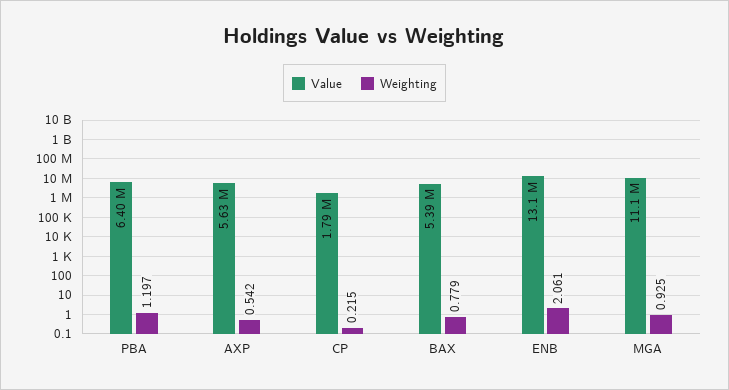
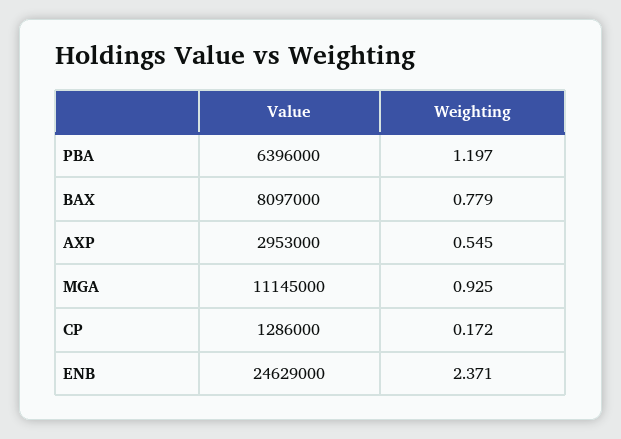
Value, AXP: 5630000 -> 2953000
Weighting, AXP: 0.542 -> 0.545
Value, CP: 1790000 -> 1286000
Weighting, CP: 0.215 -> 0.172
Value, BAX: 5390000 -> 8097000
Value, ENB: 13100000 -> 24629000
Weighting, ENB: 2.061 -> 2.371

